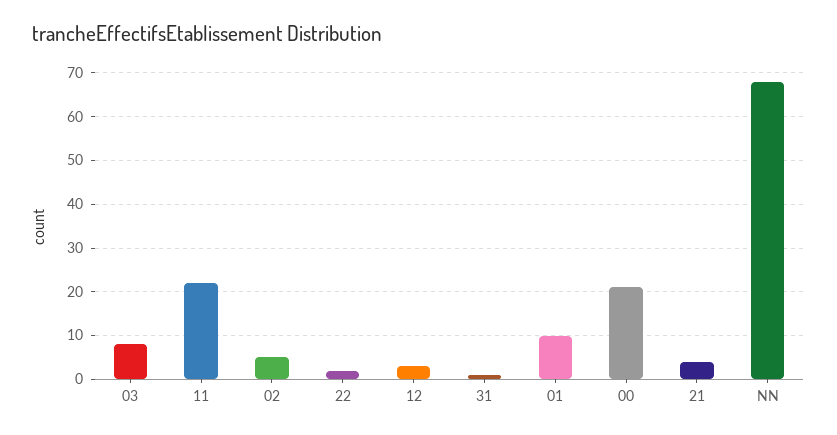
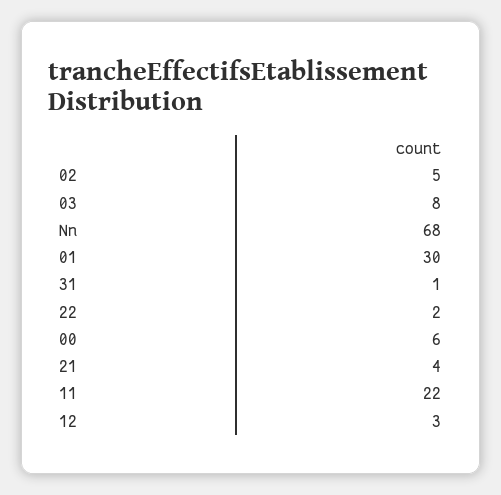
01: 10 -> 30
00: 20 -> 6

